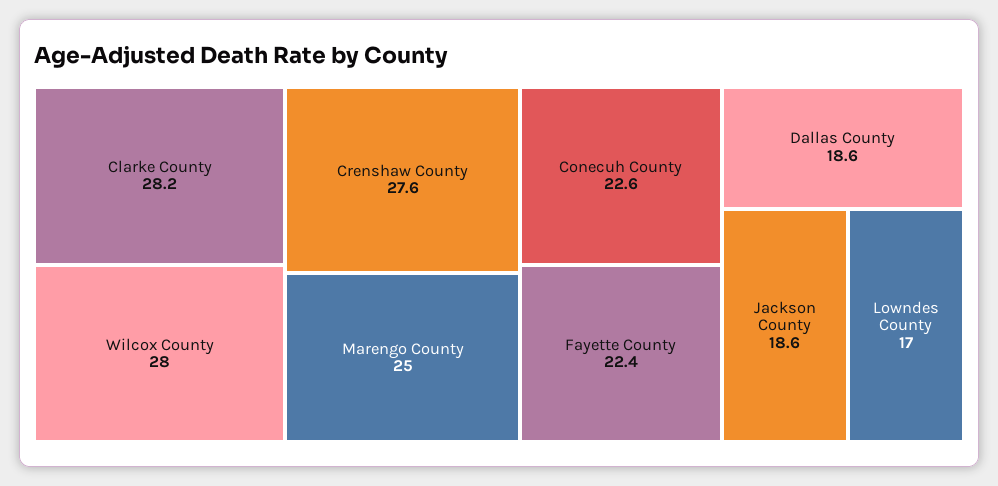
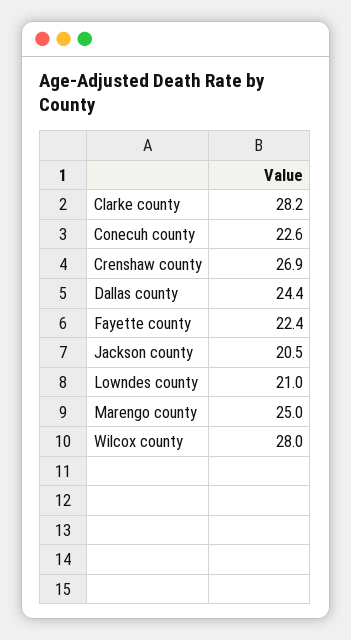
Crenshaw County: 27.6 -> 26.9
Dallas County: 18.6 -> 24.4
Jackson County: 18.6 -> 20.5
Lowndes County: 17 -> 21

